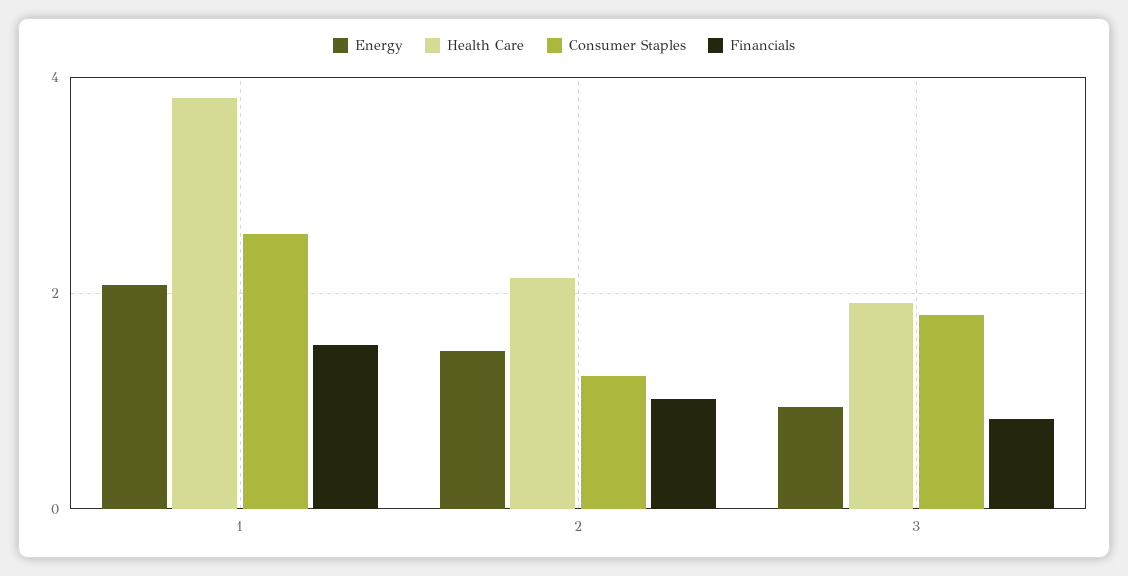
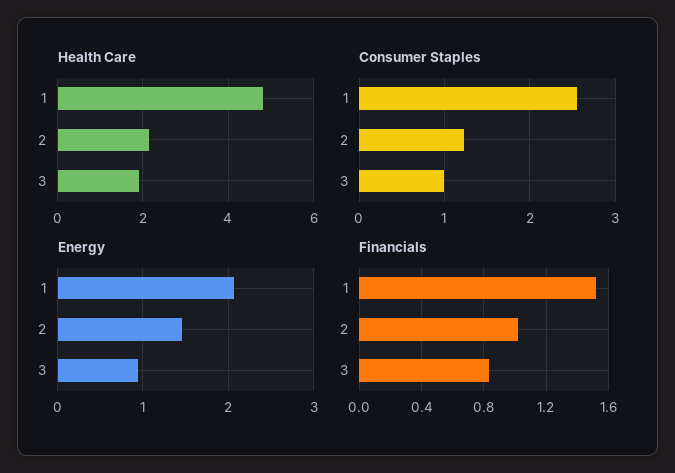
Health Care, 1: 3.8 -> 4.8
Consumer Staples, 3: 1.8 -> 1

